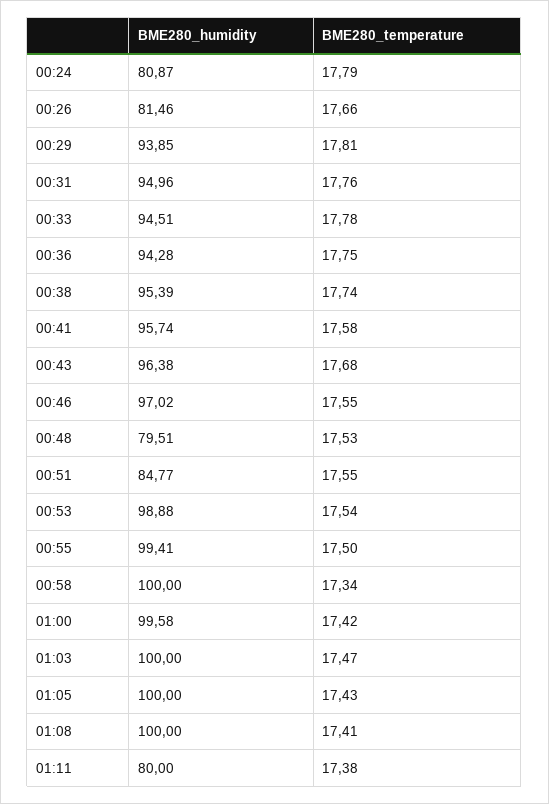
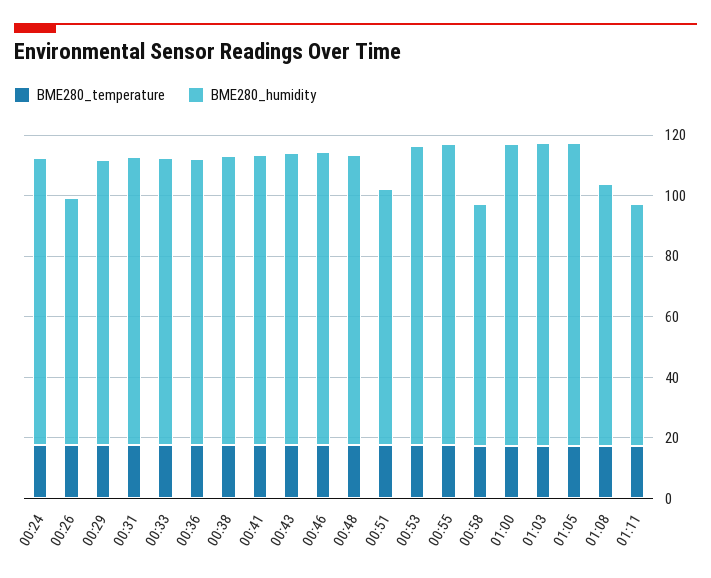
BME280_humidity, 00:24: 80.87 -> 95
BME280_humidity, 00:48: 79.51 -> 95
BME280_humidity, 00:58: 100 -> 80
BME280_humidity, 01:08: 100 -> 85

